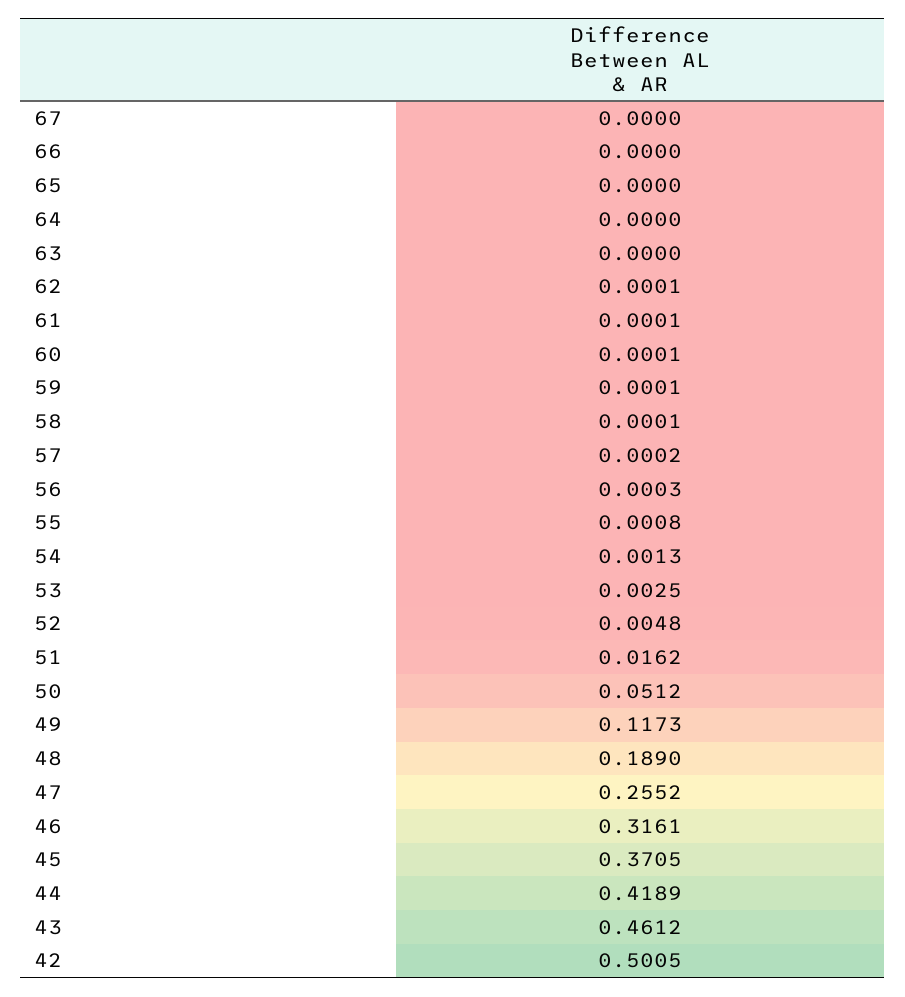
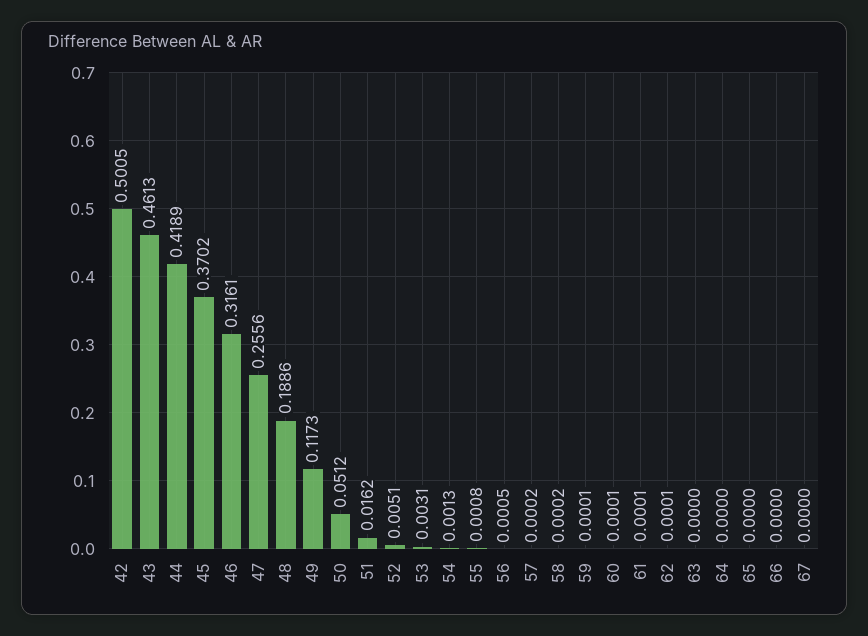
58: 0.0001 -> 0.0002
56: 0.0003 -> 0.0005
53: 0.0025 -> 0.0031
52: 0.0048 -> 0.0051
48: 0.189 -> 0.1886
47: 0.2552 -> 0.2556
45: 0.3705 -> 0.3702
43: 0.4612 -> 0.4613

